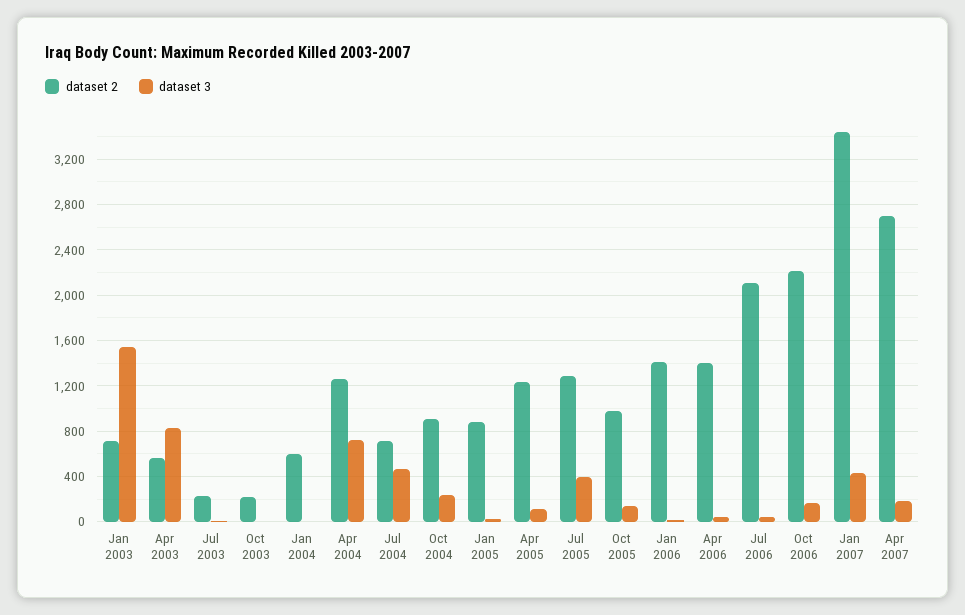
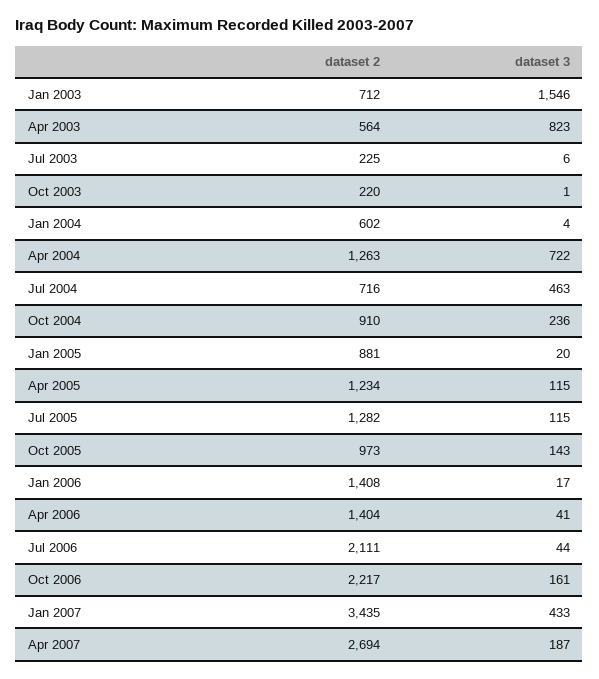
dataset 3, Jul 2005: 400 -> 115

